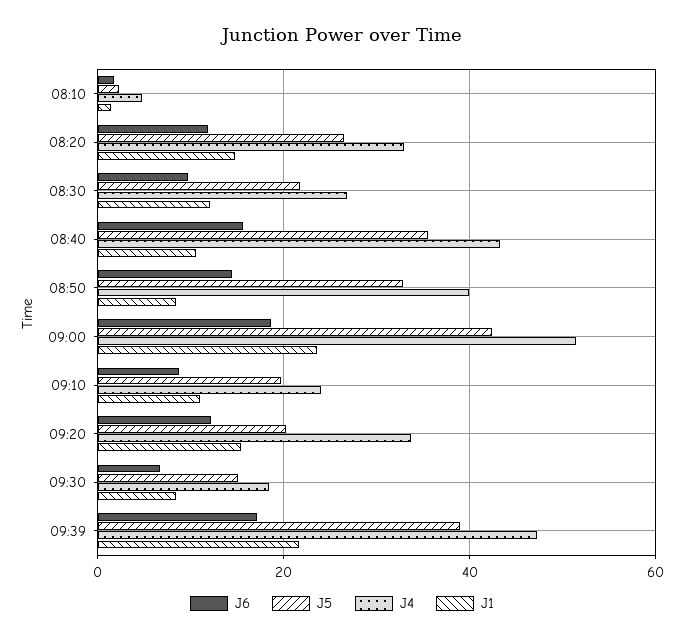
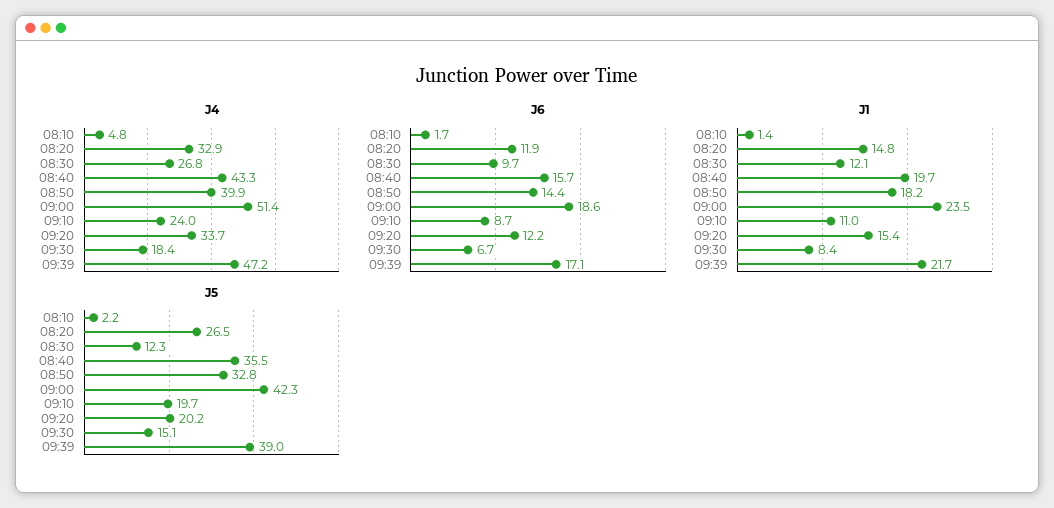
J5, 08:30: 22 -> 12.3
J1, 08:40: 10 -> 19.7
J1, 08:50: 8 -> 18.2

